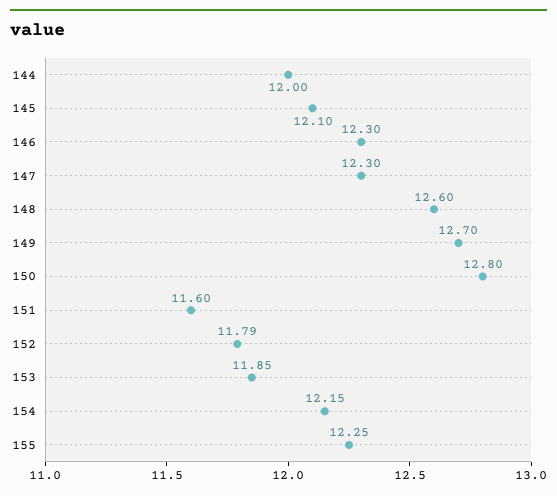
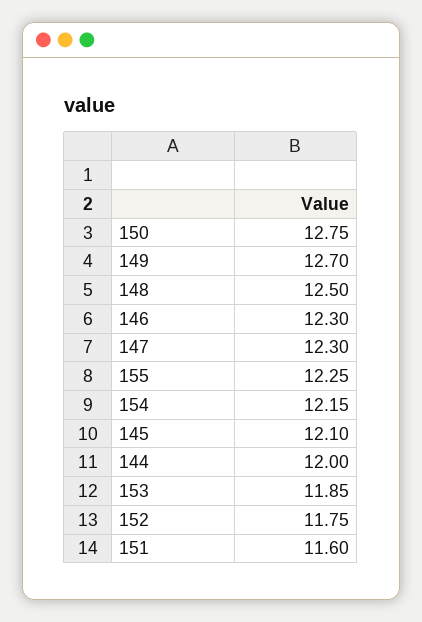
148: 12.6 -> 12.5
150: 12.8 -> 12.75
152: 11.79 -> 11.75

